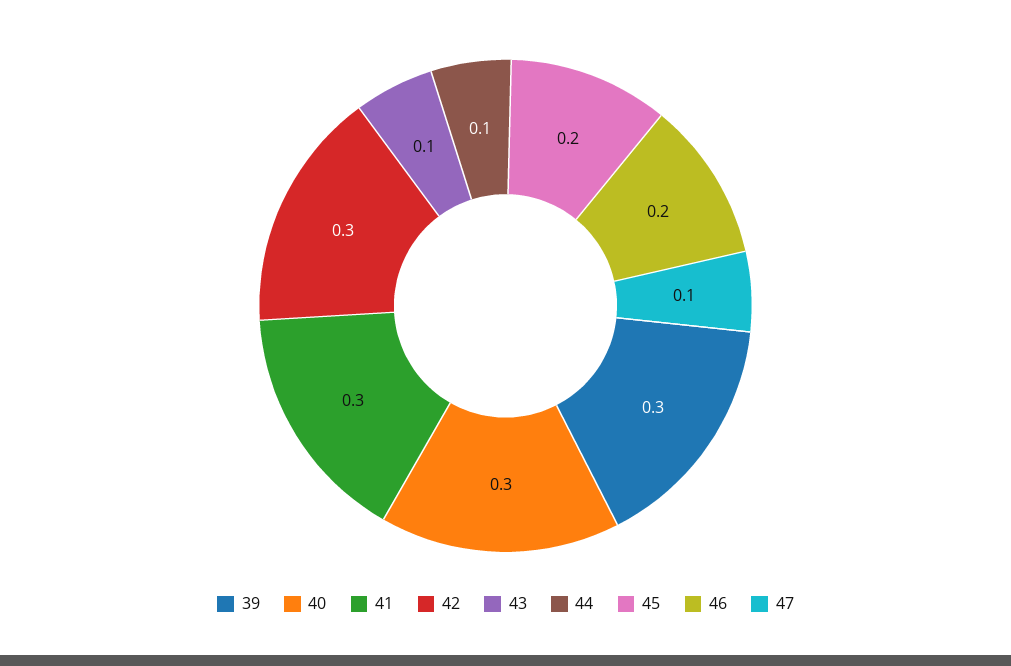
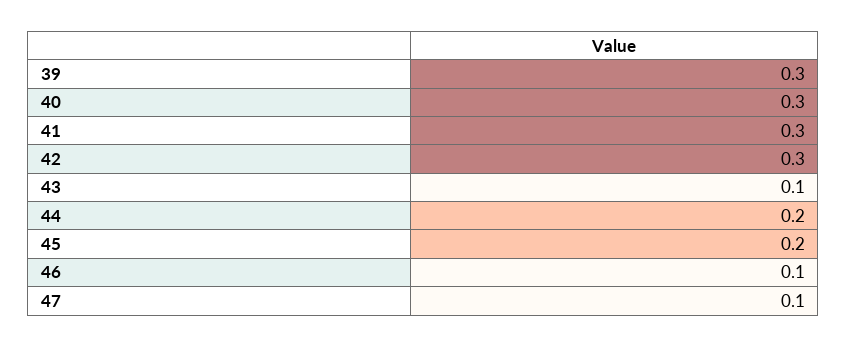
44: 0.1 -> 0.2
46: 0.2 -> 0.1

